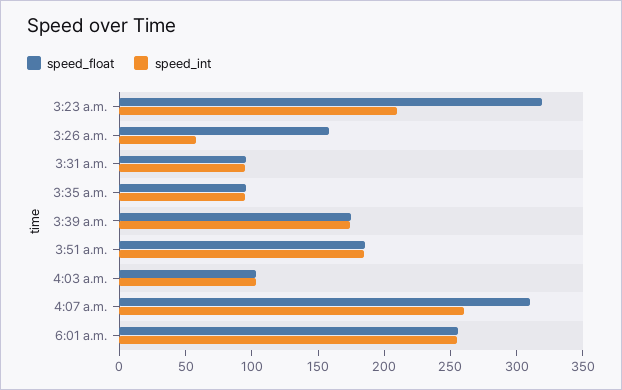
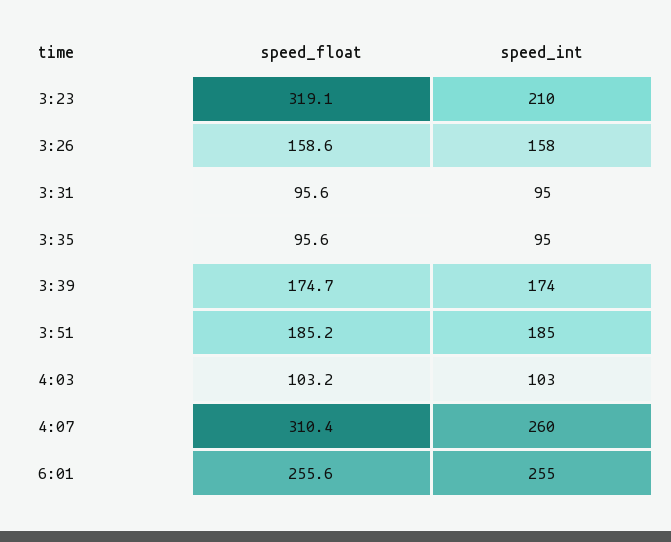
speed_int, 3:26 a.m.: 60 -> 158

